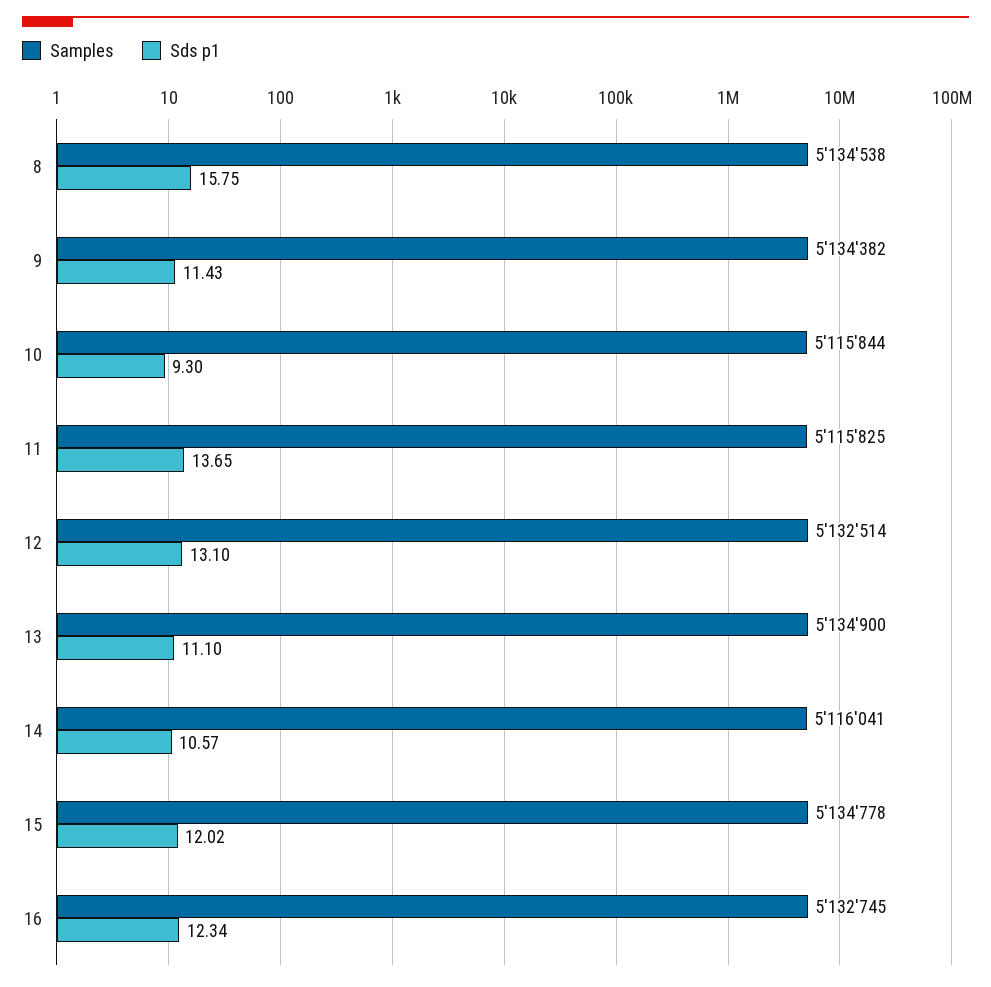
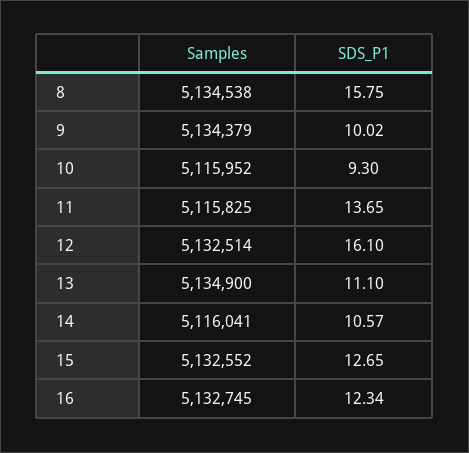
Samples, 9: 5134382 -> 5134379
Sds p1, 9: 11.43 -> 10.02
Samples, 10: 5115844 -> 5115952
Sds p1, 12: 13.1 -> 16.1
Samples, 15: 5134778 -> 5132552
Sds p1, 15: 12.02 -> 12.65

